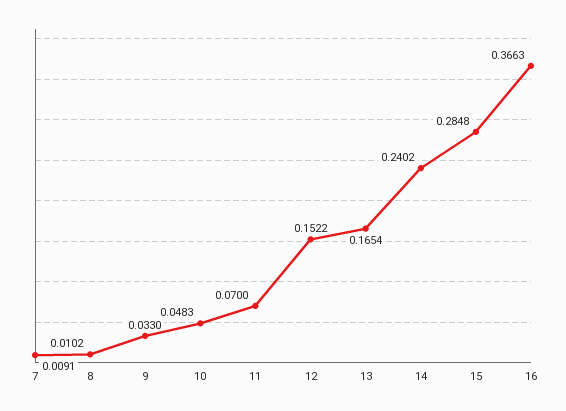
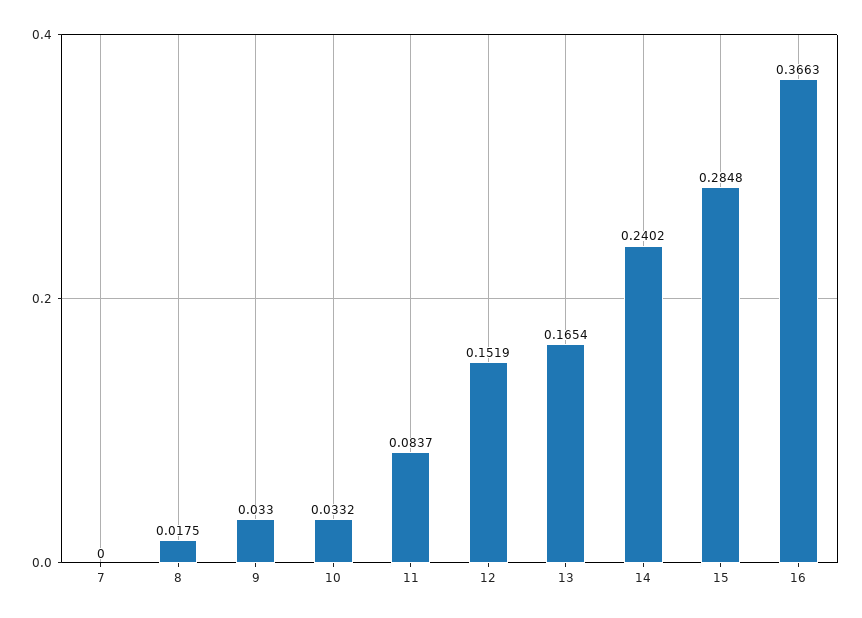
7: 0.0091 -> 0
8: 0.0102 -> 0.0175
10: 0.0483 -> 0.0332
11: 0.07 -> 0.0837
12: 0.1522 -> 0.1519

